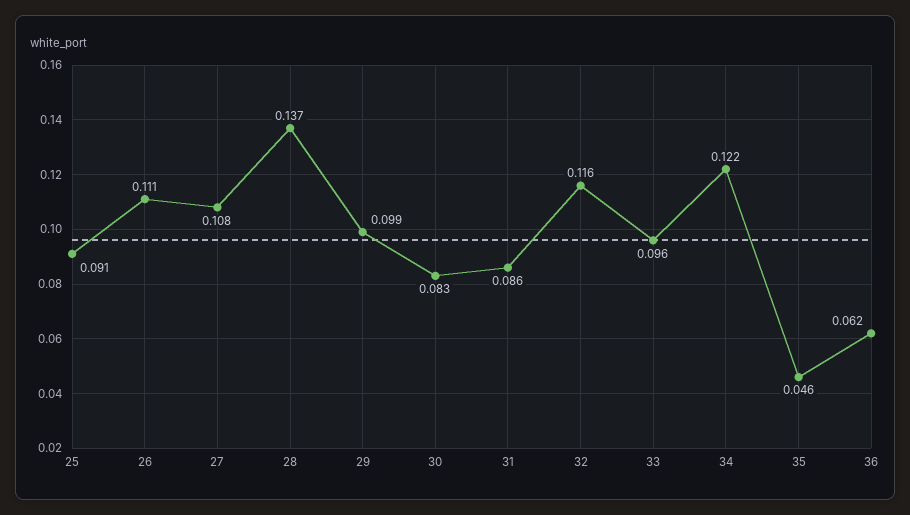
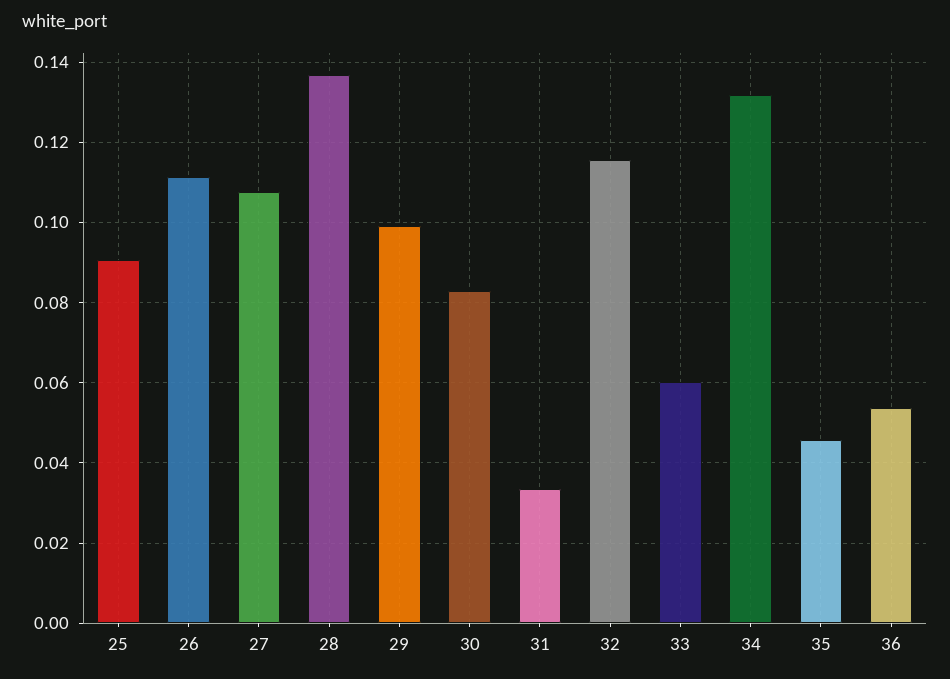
31: 0.086 -> 0.034
33: 0.096 -> 0.06
34: 0.122 -> 0.132
36: 0.062 -> 0.054

